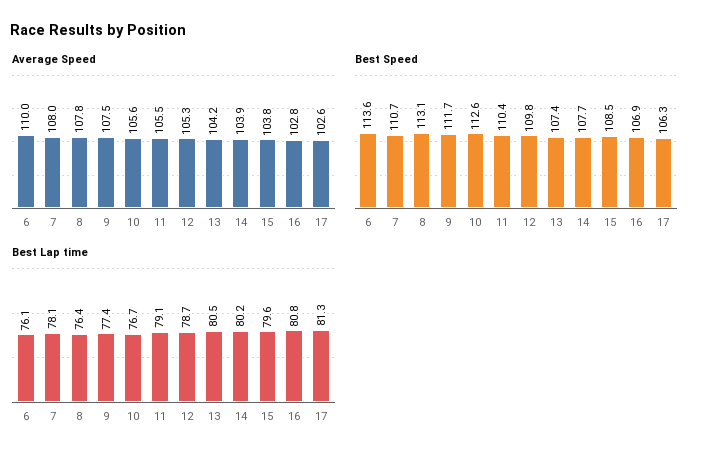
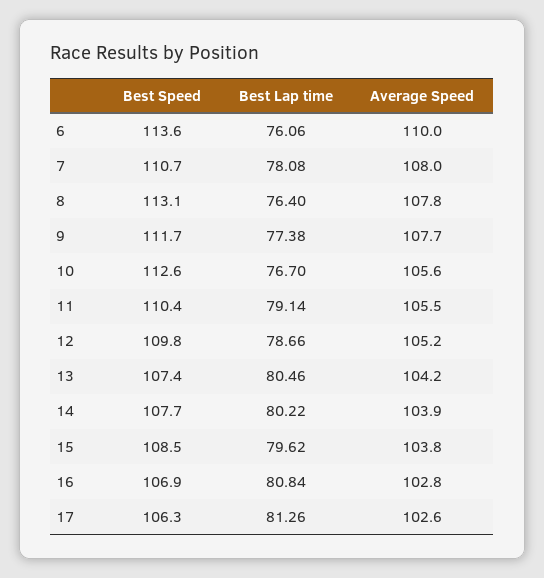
Average Speed, 9: 107.5 -> 107.7
Average Speed, 12: 105.3 -> 105.2

